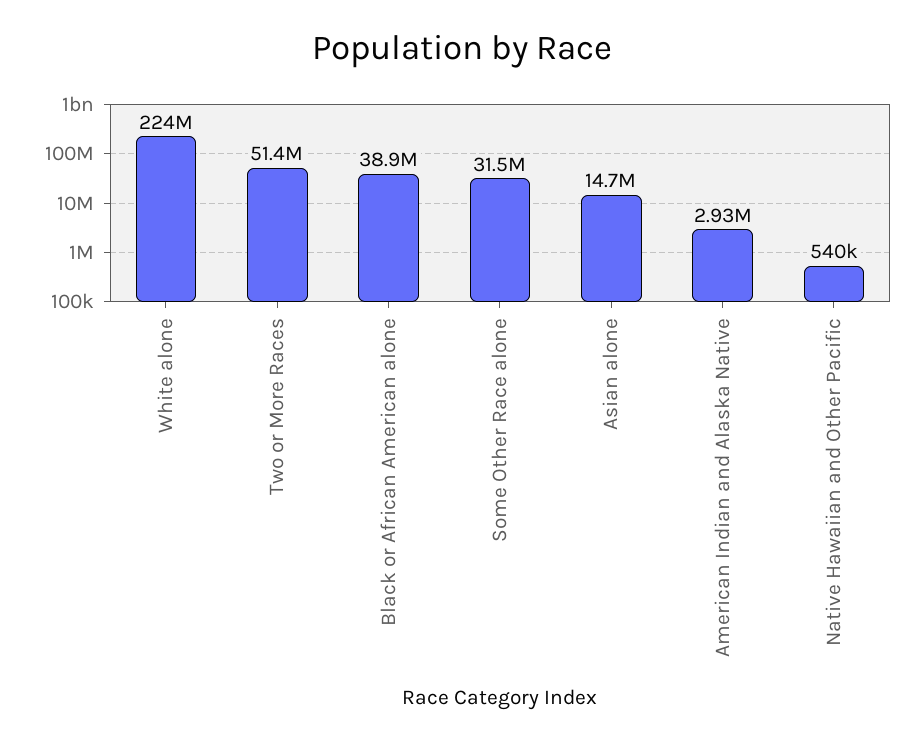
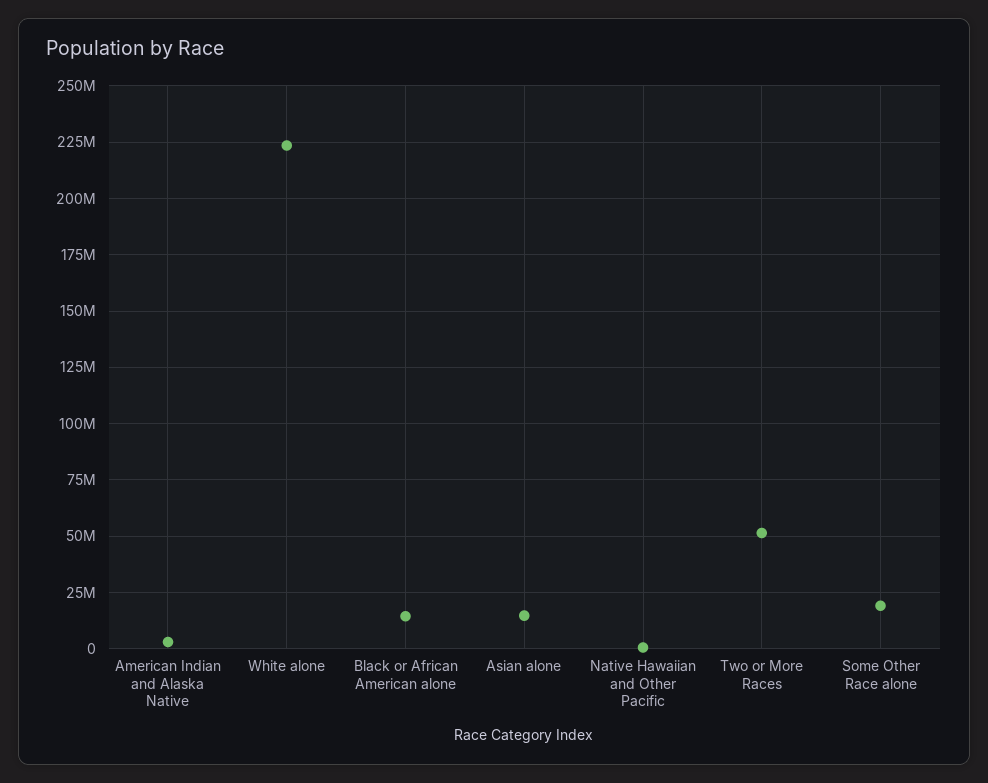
Black or African American alone: 38900000 -> 15000000
Some Other Race alone: 31500000 -> 20000000

